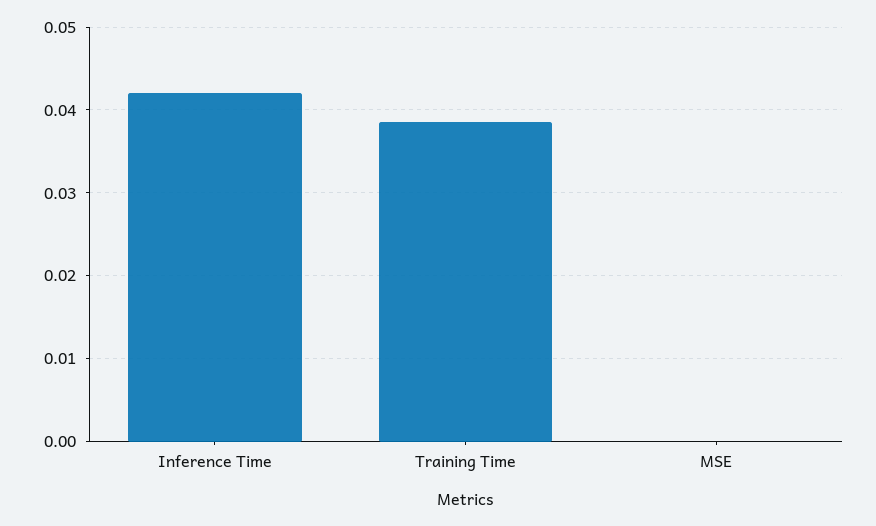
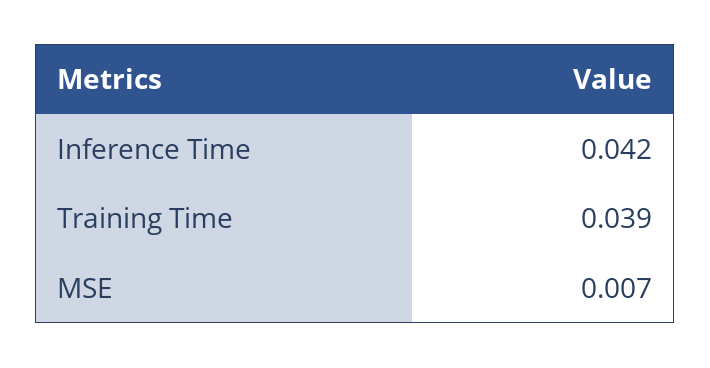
MSE: 0 -> 0.007

